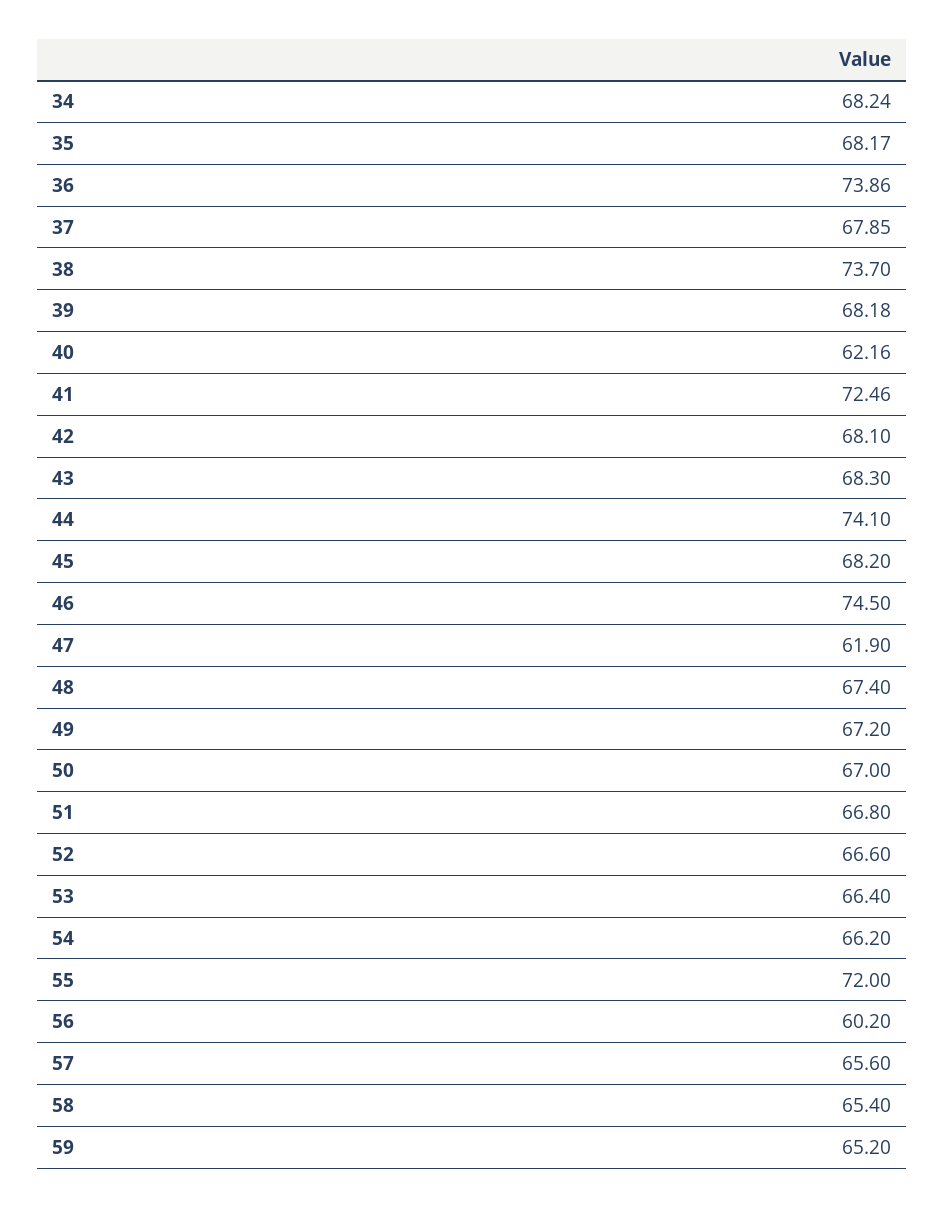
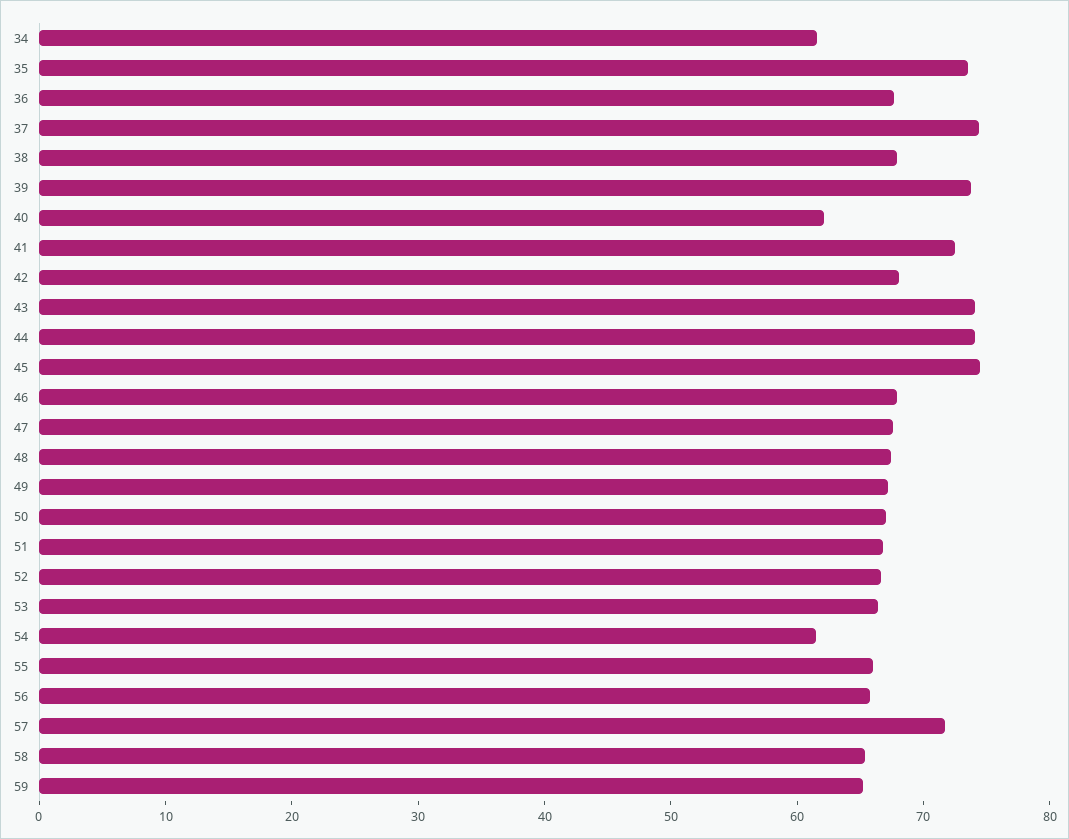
34: 68.24 -> 62
35: 68.17 -> 74
36: 73.86 -> 68
37: 67.85 -> 74
38: 73.7 -> 68
39: 68.18 -> 74
43: 68.3 -> 74
45: 68.2 -> 74
46: 74.5 -> 68
47: 61.9 -> 68
54: 66.2 -> 62
55: 72 -> 66
56: 60.2 -> 66
57: 65.6 -> 72

